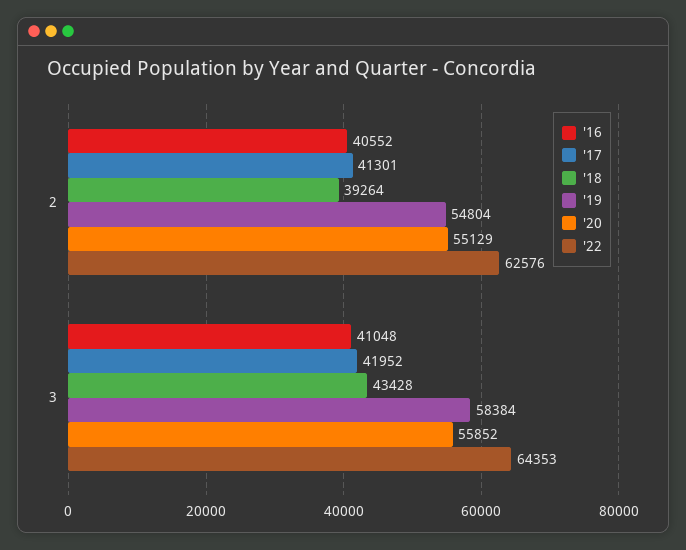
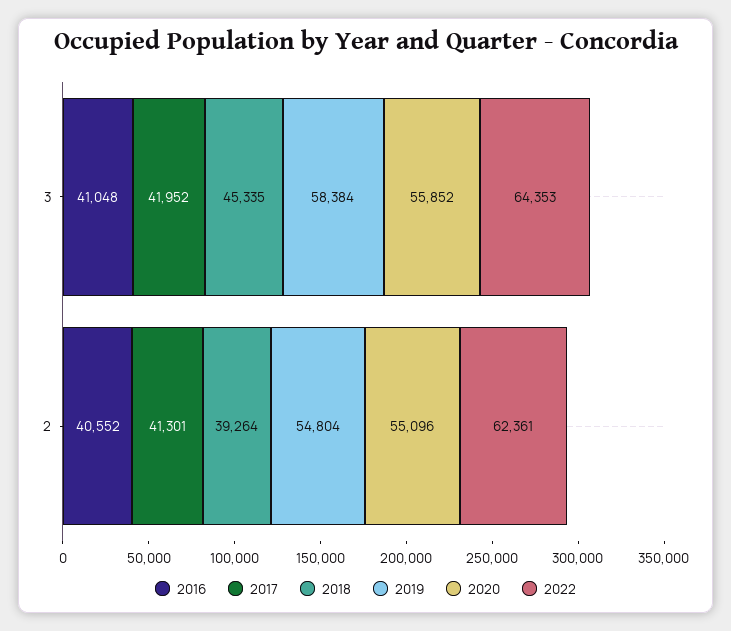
'20, 2: 55129 -> 55096
'22, 2: 62576 -> 62361
'18, 3: 43428 -> 45335

